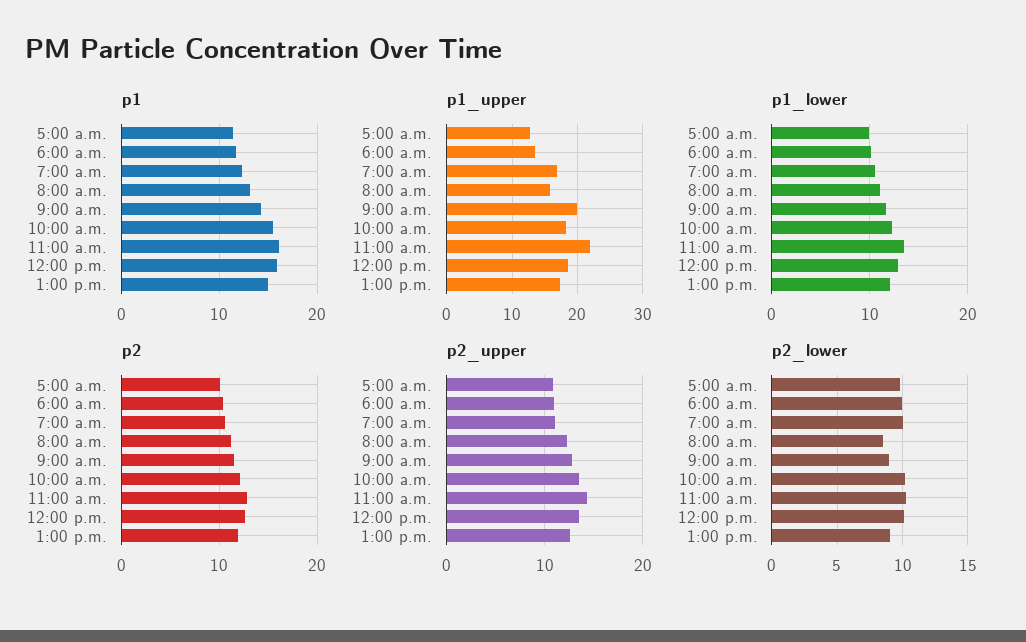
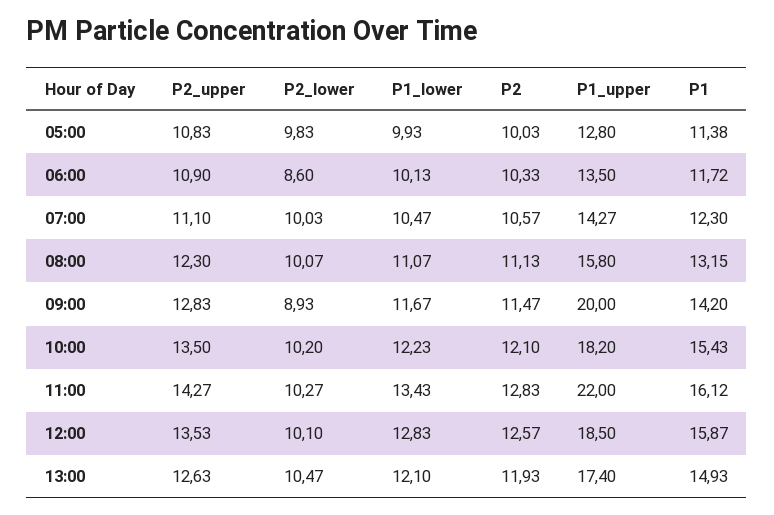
p1_upper, 7:00 a.m.: 17 -> 14.27
p2_lower, 6:00 a.m.: 10 -> 8.6
p2_lower, 8:00 a.m.: 8.5 -> 10.07
p2_lower, 1:00 p.m.: 9 -> 10.47

